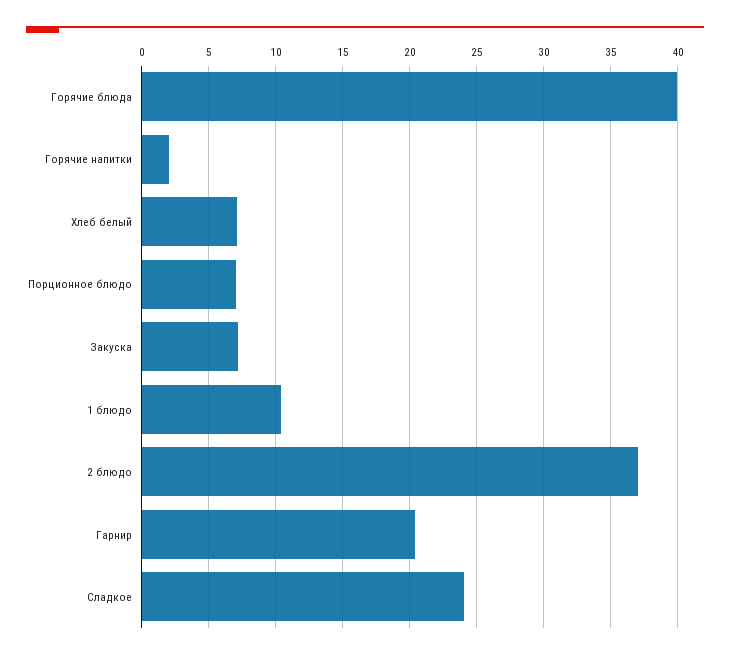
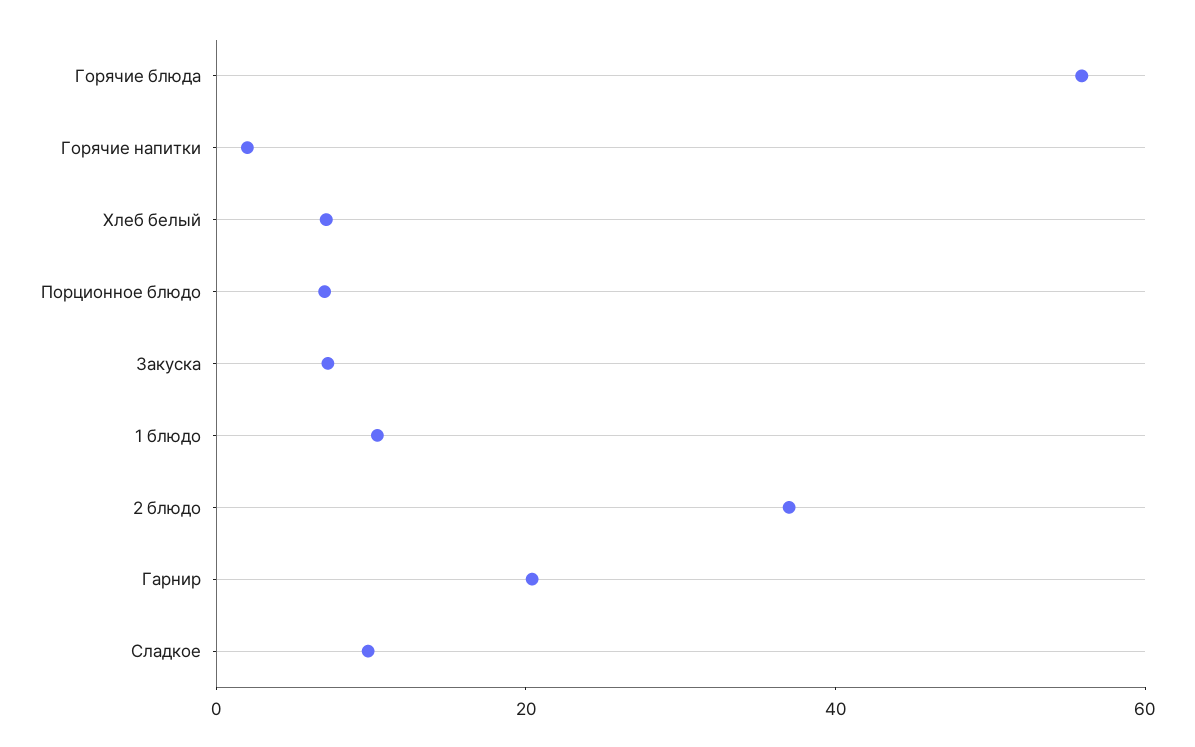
Горячие блюда: 40 -> 55
Сладкое: 24 -> 10

